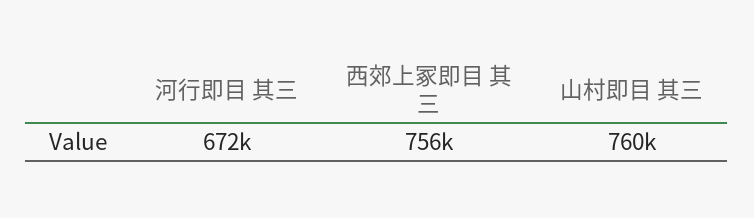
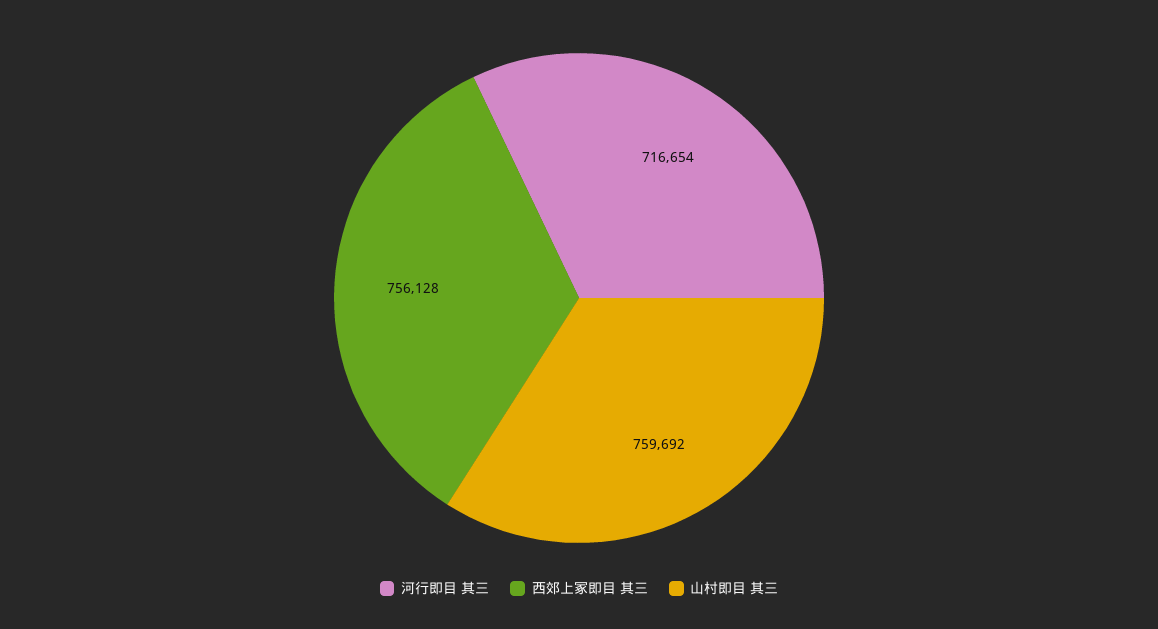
河行即目 其三: 672000 -> 716654

